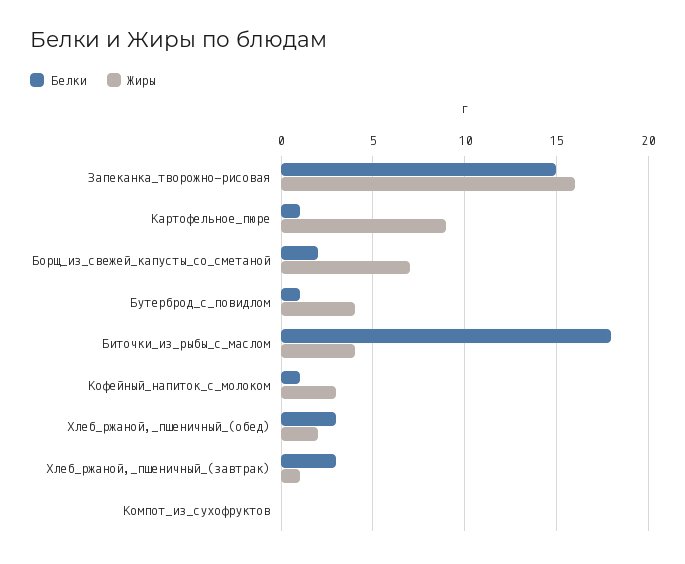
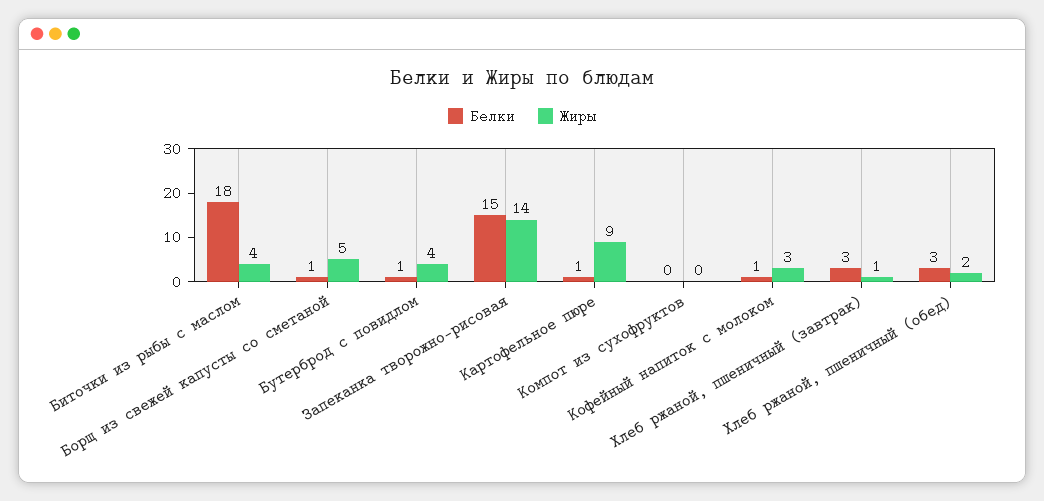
Жиры, Запеканка_творожно-рисовая: 16 -> 14
Белки, Борщ_из_свежей_капусты_со_сметаной: 2 -> 1
Жиры, Борщ_из_свежей_капусты_со_сметаной: 7 -> 5

